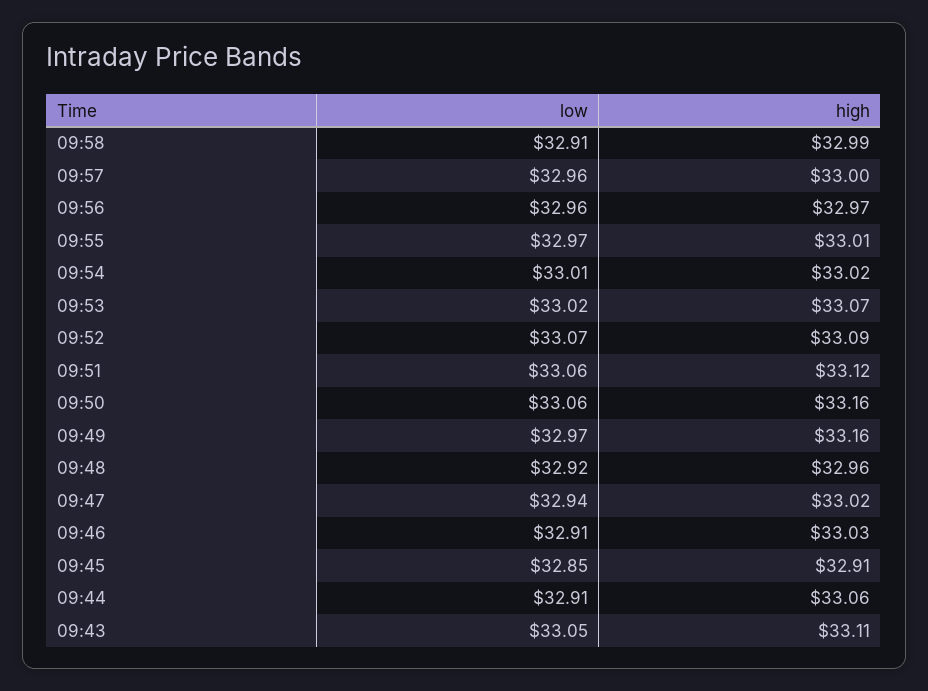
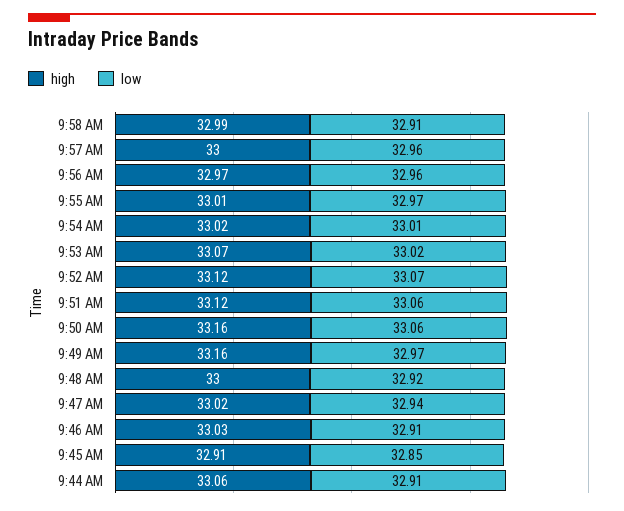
high, 09:52: 33.09 -> 33.12
high, 09:48: 32.96 -> 33
low, 09:43: 33.05 -> none
high, 09:43: 33.11 -> none

